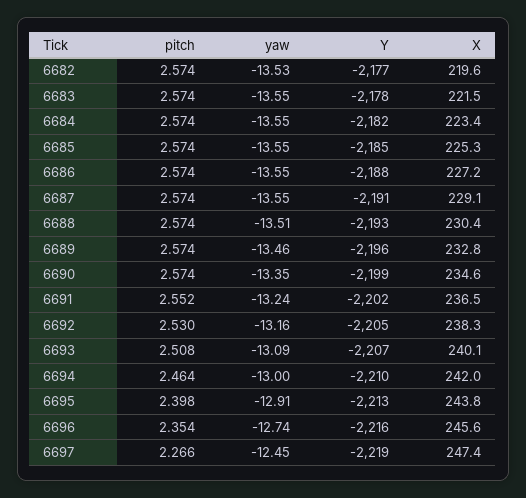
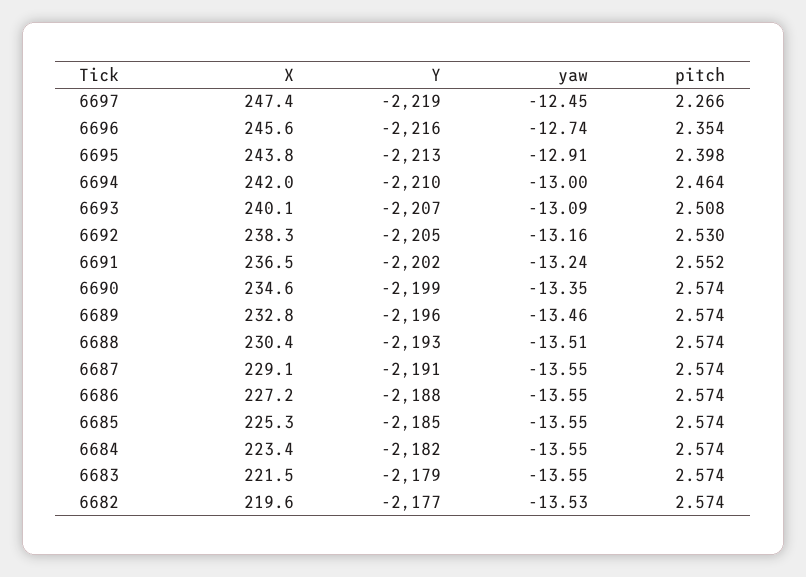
Y, 6683: -2178 -> -2179

